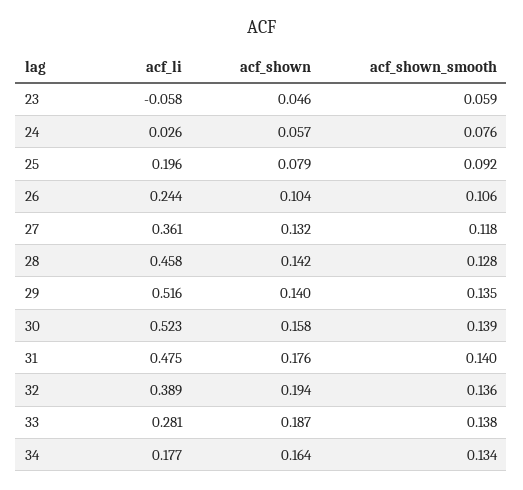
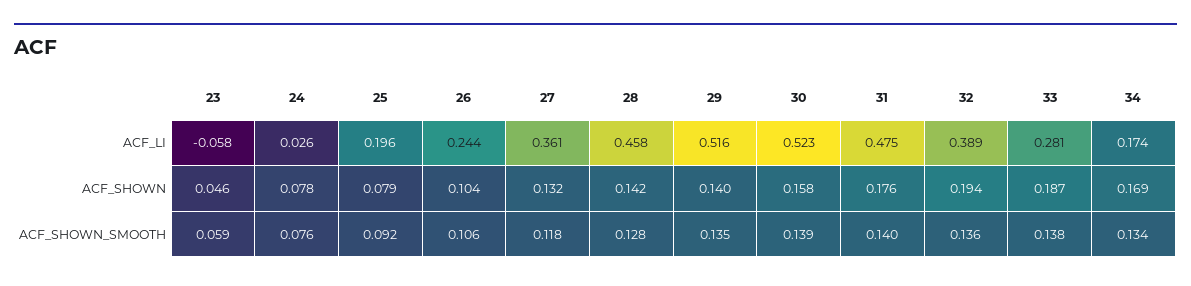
acf_shown, 24: 0.057 -> 0.078
acf_li, 34: 0.177 -> 0.174
acf_shown, 34: 0.164 -> 0.169

